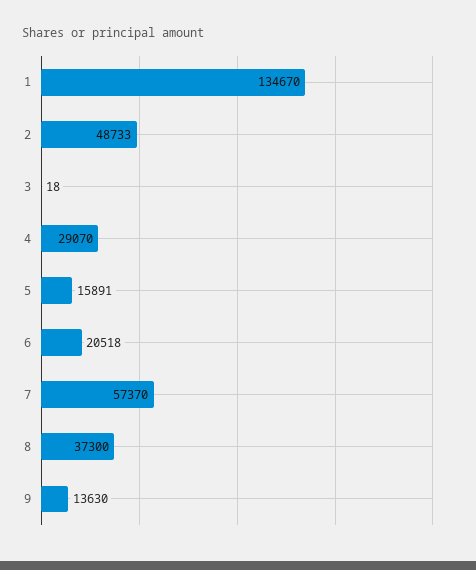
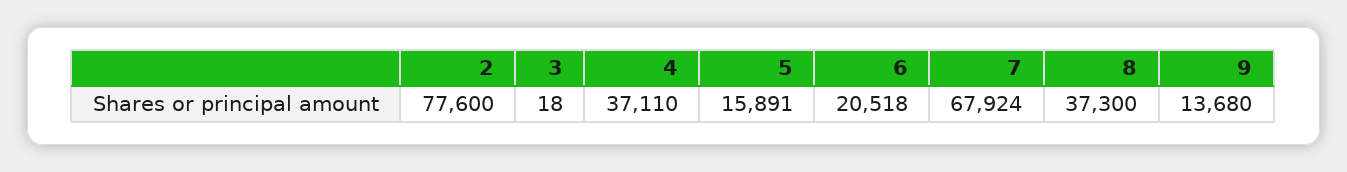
1: 134670 -> none
2: 48733 -> 77600
4: 29070 -> 37110
7: 57370 -> 67924
9: 13630 -> 13680

